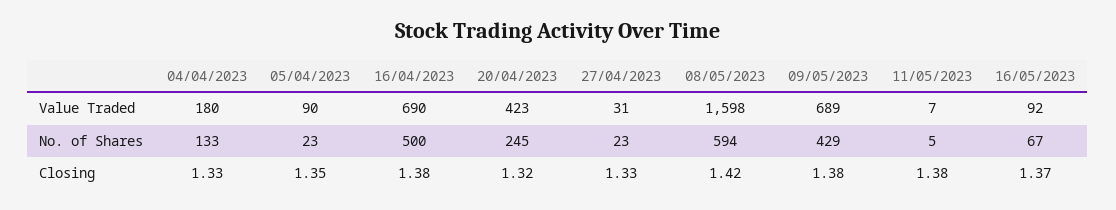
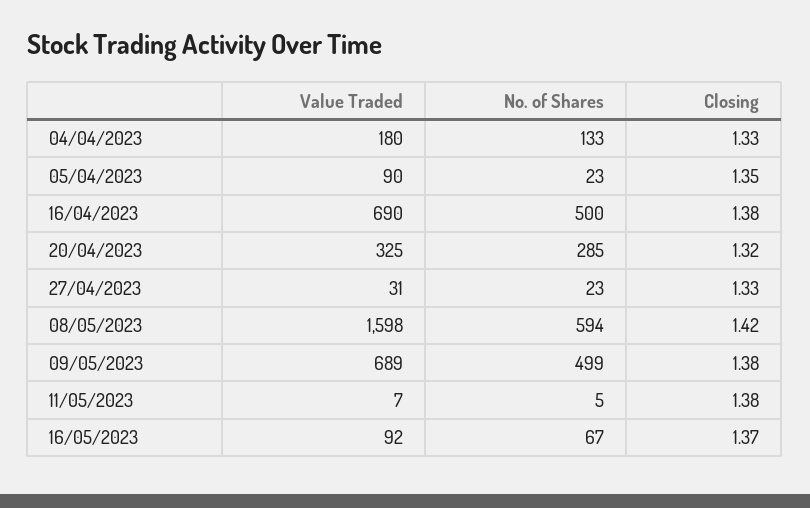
20/04/2023, Value Traded: 423 -> 325
20/04/2023, No. of Shares: 245 -> 285
09/05/2023, No. of Shares: 429 -> 499

